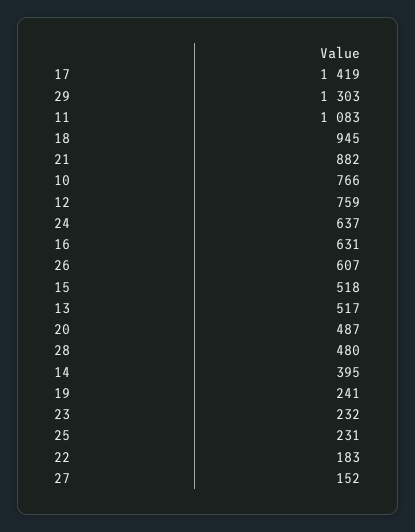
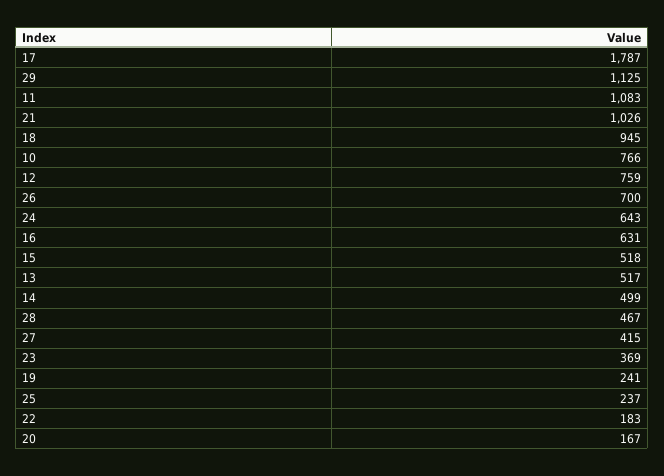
17: 1419 -> 1787
29: 1303 -> 1125
21: 882 -> 1026
24: 637 -> 643
26: 607 -> 700
20: 487 -> 167
28: 480 -> 467
14: 395 -> 499
23: 232 -> 369
25: 231 -> 237
27: 152 -> 415

